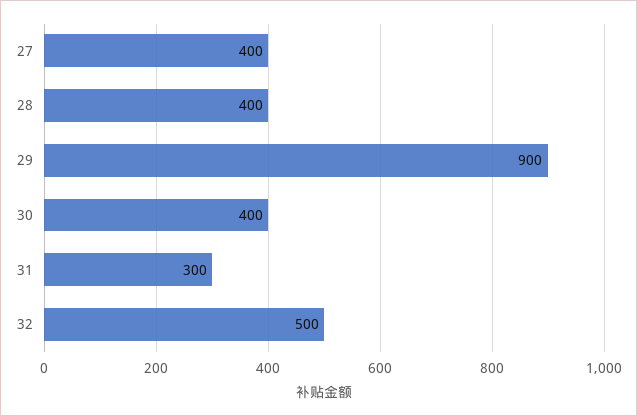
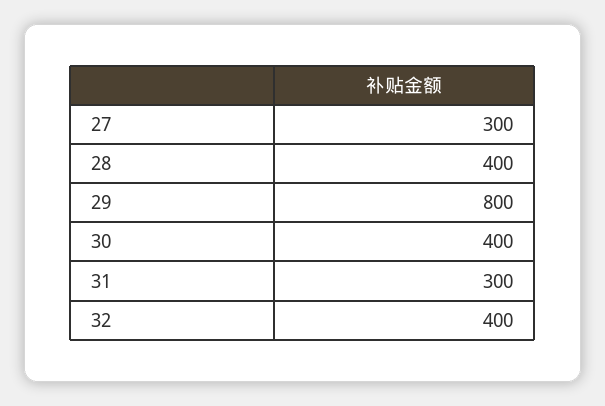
27: 400 -> 300
29: 900 -> 800
32: 500 -> 400

